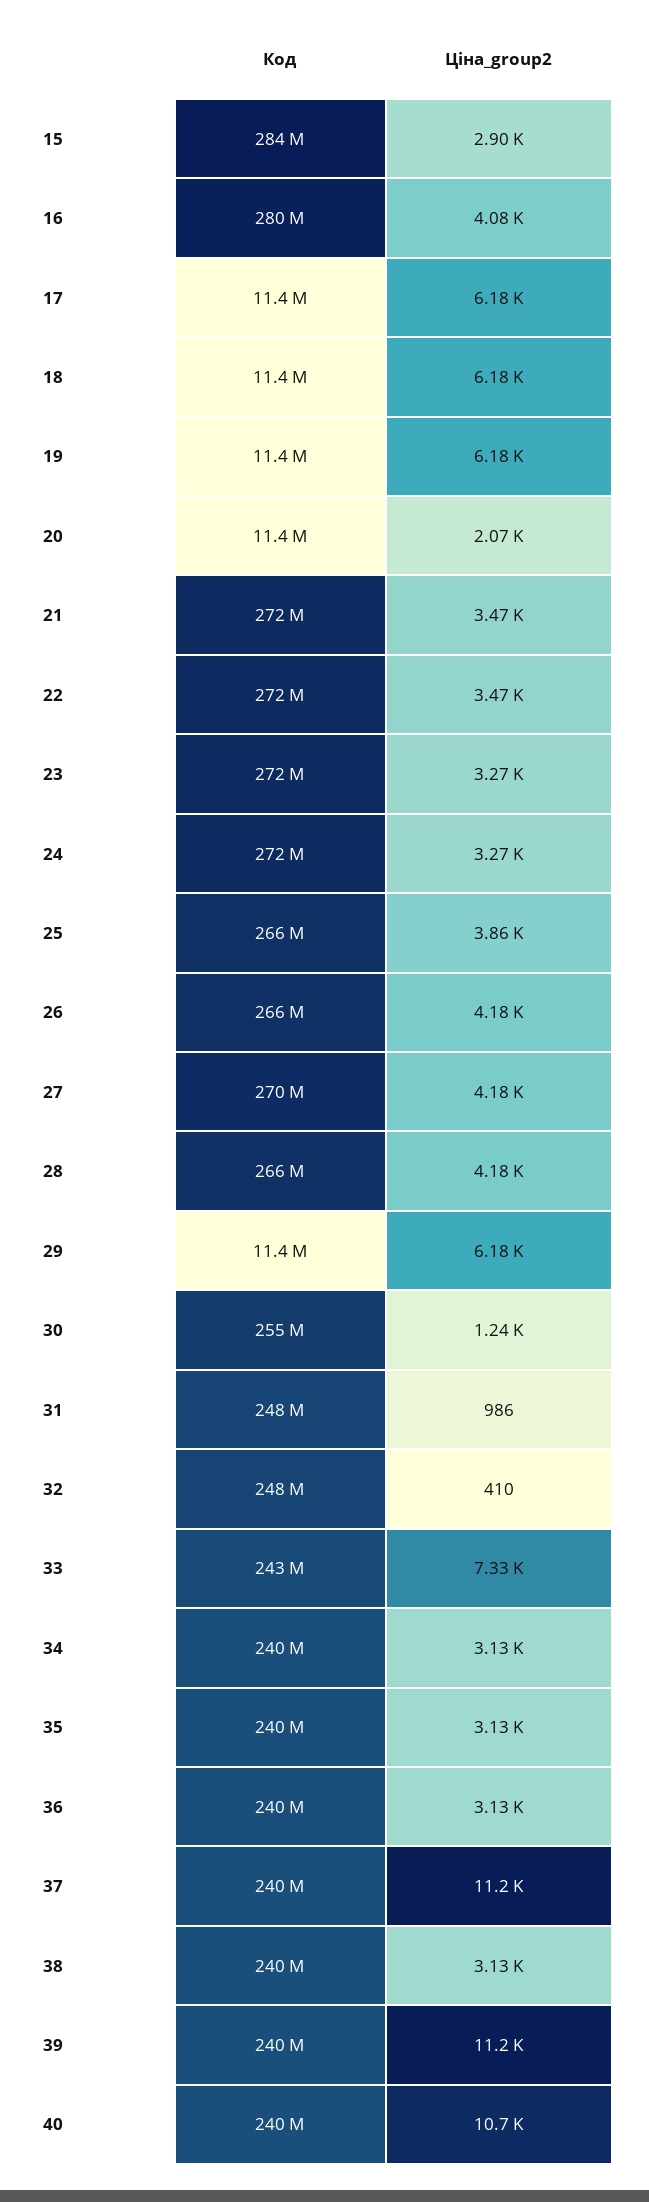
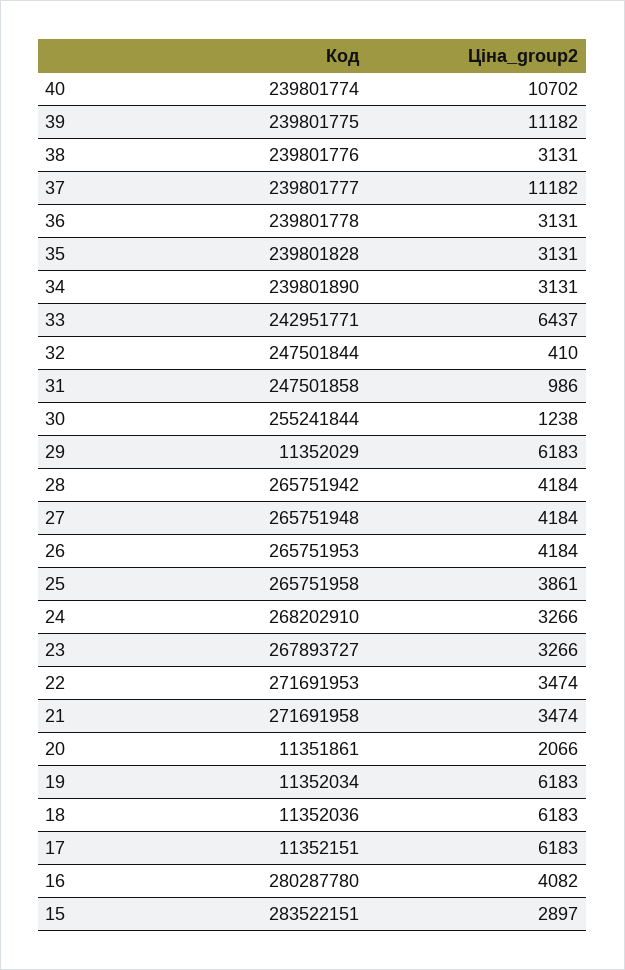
Код, 23: 272000000 -> 267893727
Код, 24: 272000000 -> 268202910
Код, 27: 270000000 -> 265751948
Ціна_group2, 33: 7330 -> 6437

